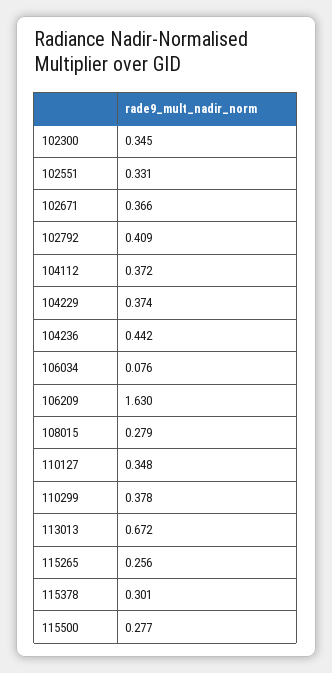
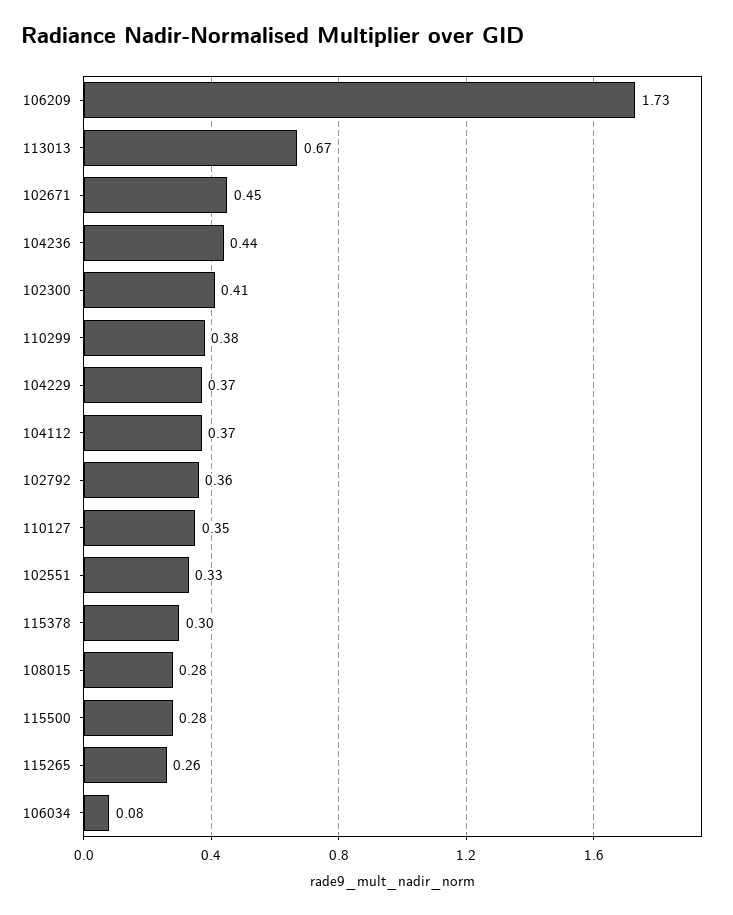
102300: 0.345 -> 0.41
102671: 0.366 -> 0.45
102792: 0.409 -> 0.36
106209: 1.63 -> 1.73

